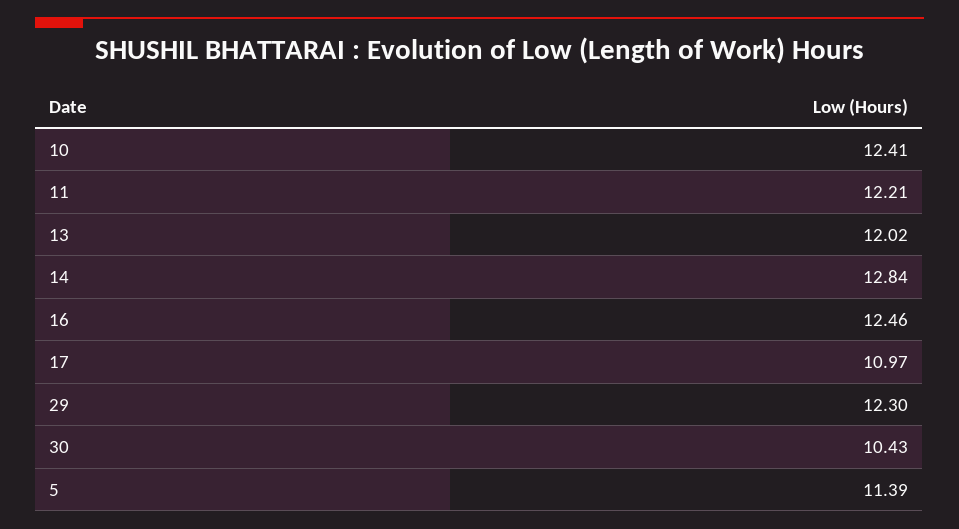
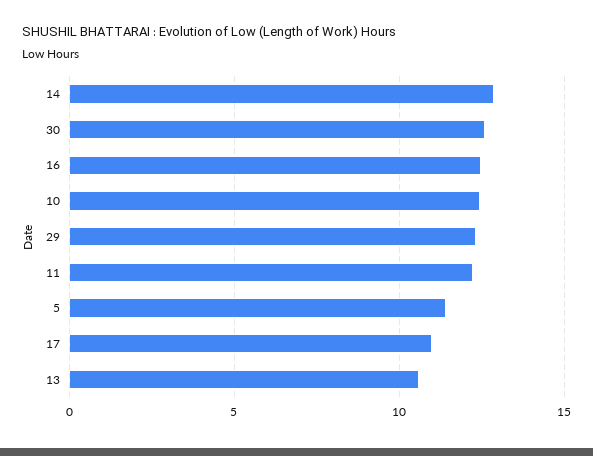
13: 12.02 -> 10.5
30: 10.43 -> 12.5

